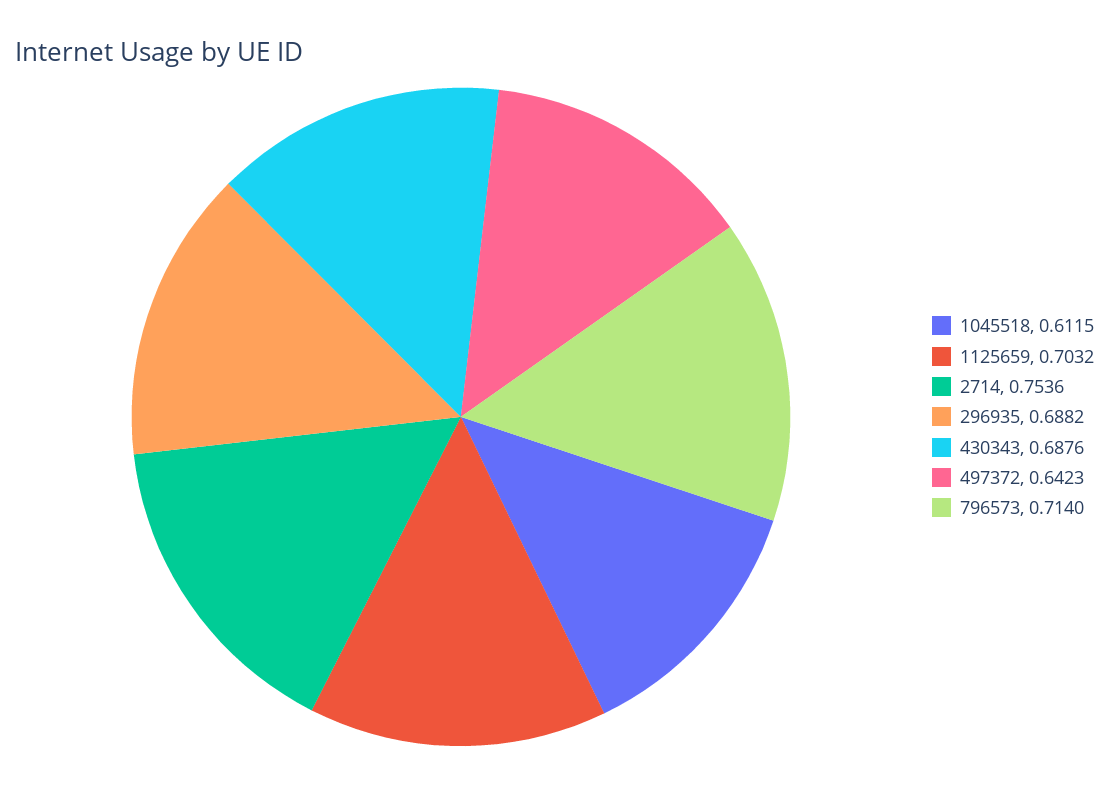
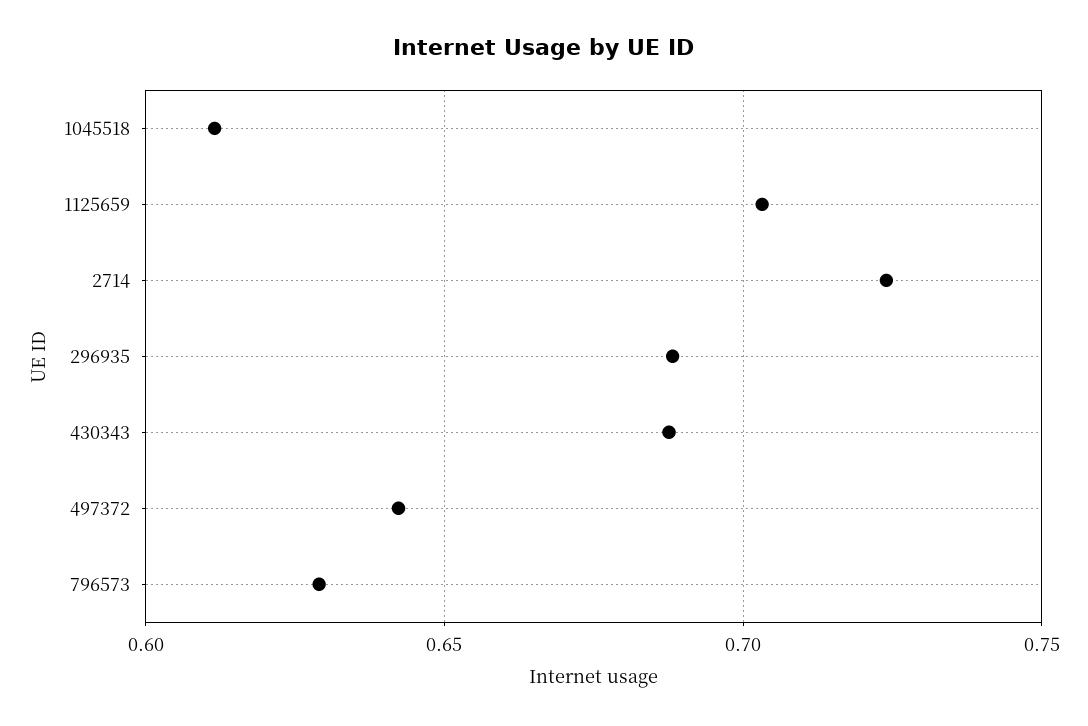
2714: 0.7536 -> 0.725
796573: 0.714 -> 0.63

